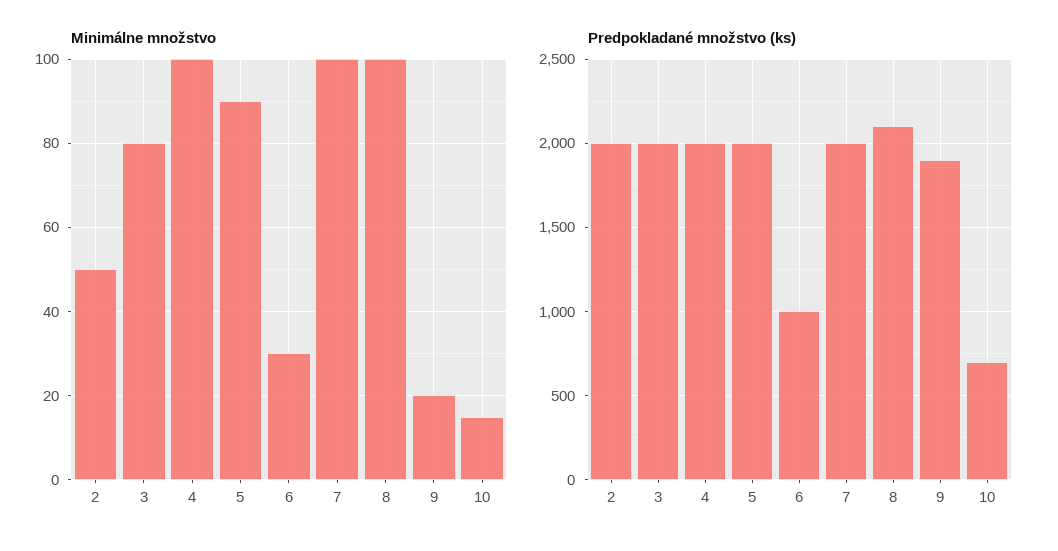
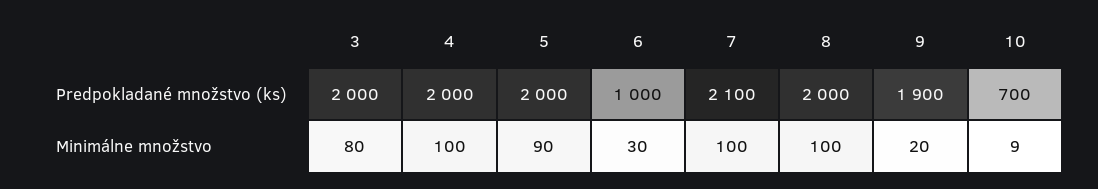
Minimálne množstvo, 2: 50 -> none
Minimálne množstvo, 10: 15 -> 9
Predpokladané množstvo (ks), 2: 2000 -> none
Predpokladané množstvo (ks), 7: 2000 -> 2100
Predpokladané množstvo (ks), 8: 2100 -> 2000

